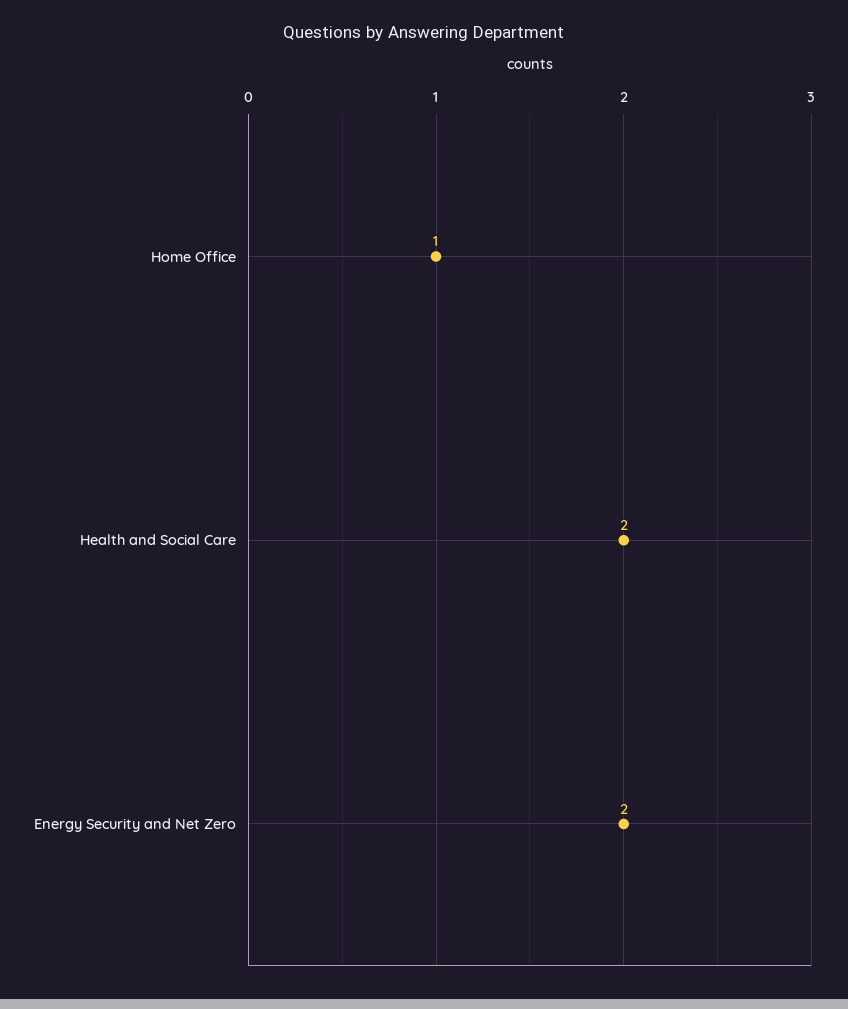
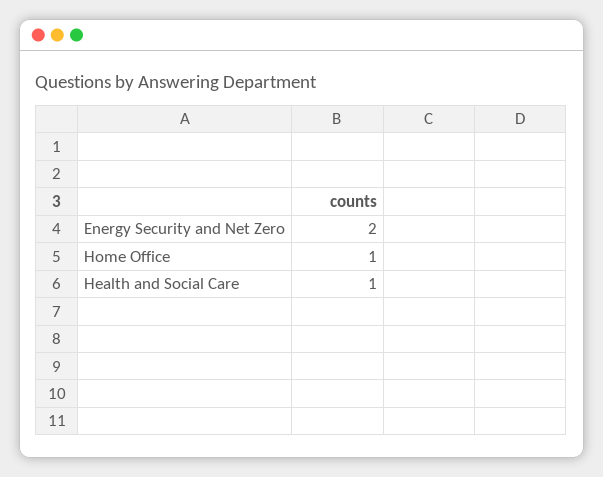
Health and Social Care: 2 -> 1

